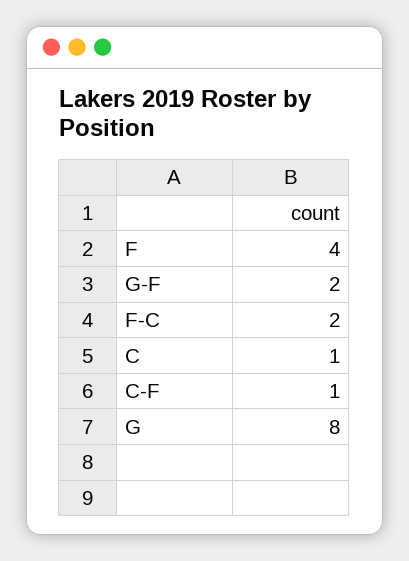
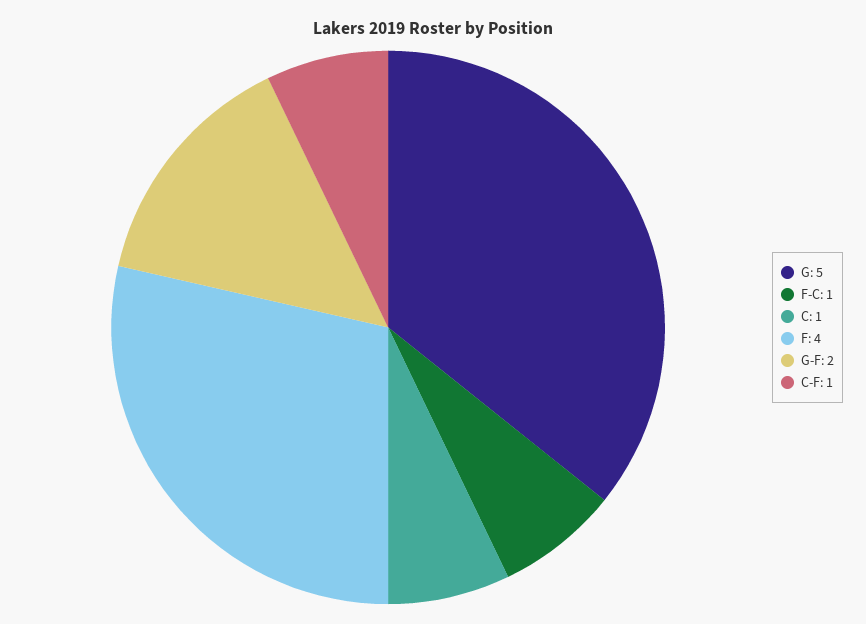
F-C: 2 -> 1
G: 8 -> 5

